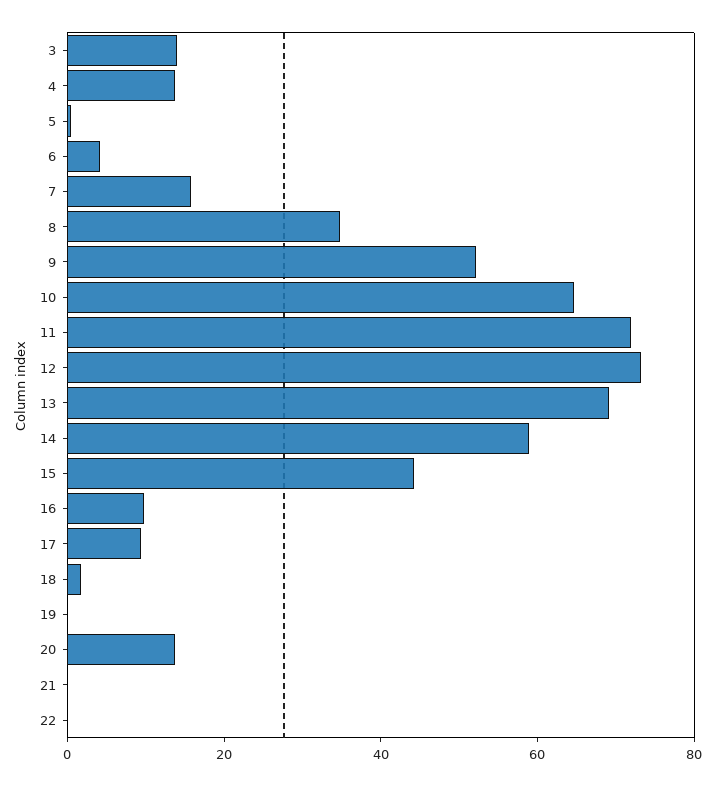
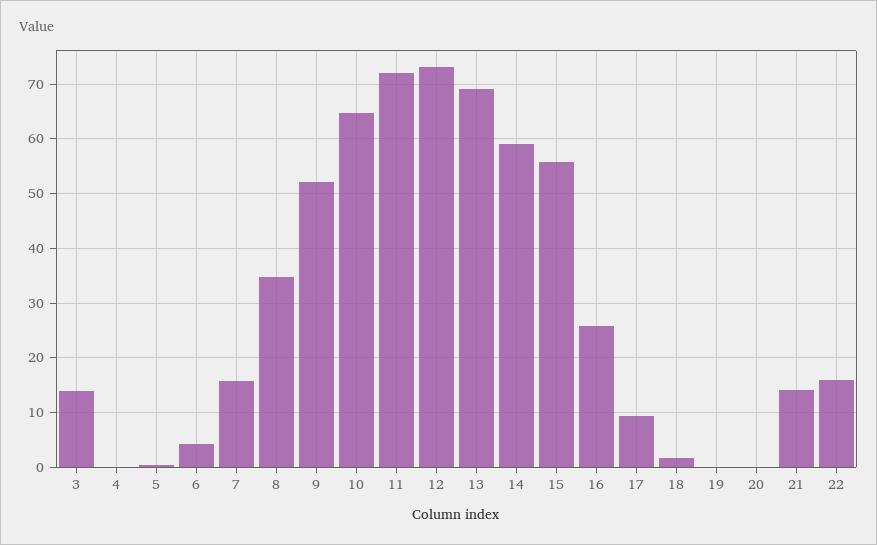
4: 15 -> 0
15: 45 -> 56
16: 10 -> 26
20: 15 -> 0
21: 0 -> 14
22: 0 -> 16

